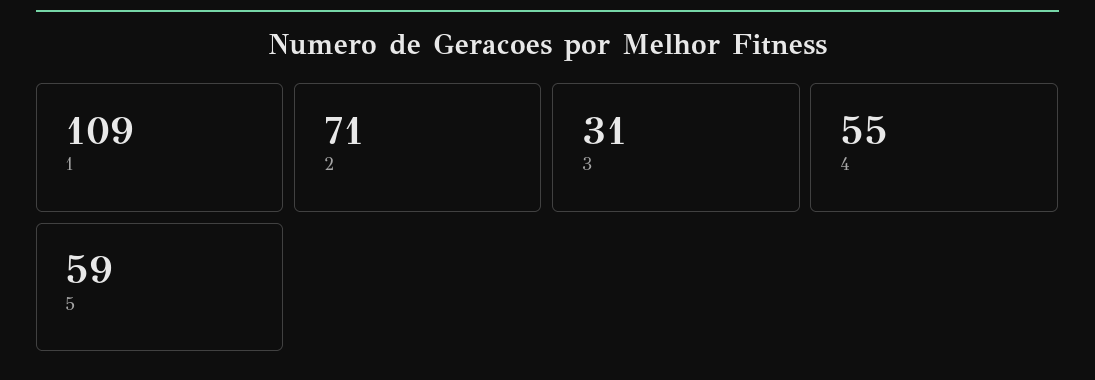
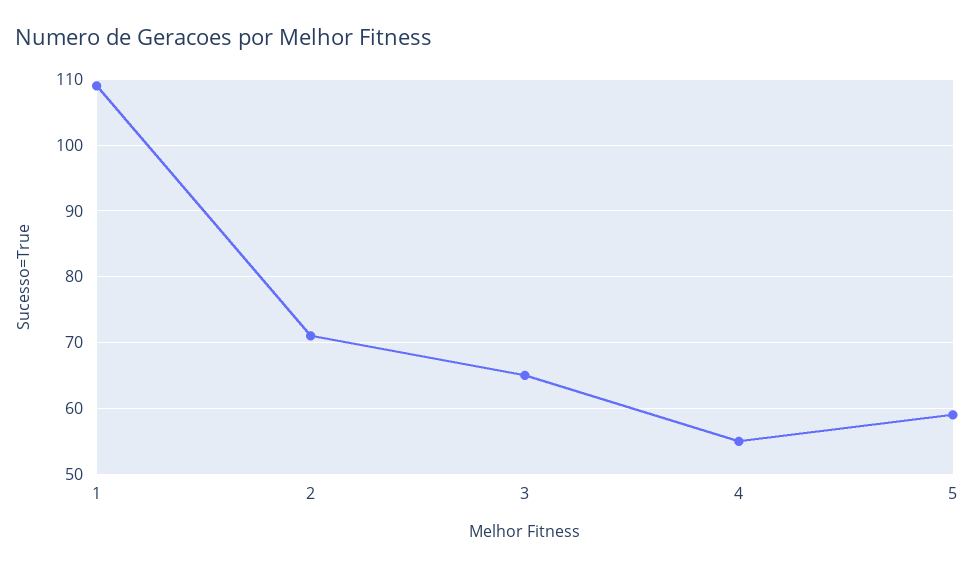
3: 31 -> 65

